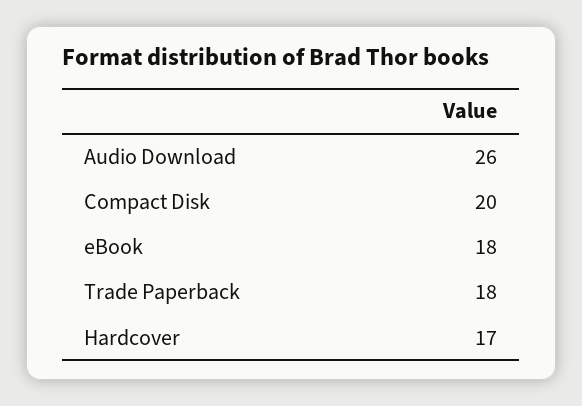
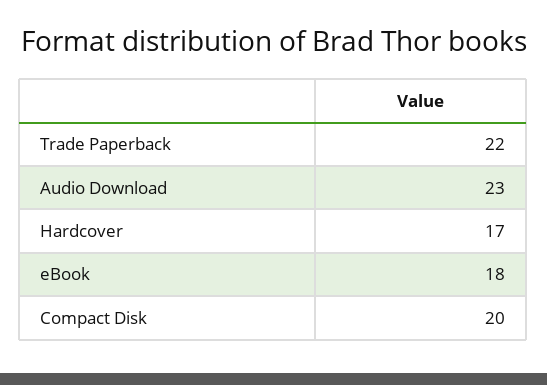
Audio Download: 26 -> 23
Trade Paperback: 18 -> 22

